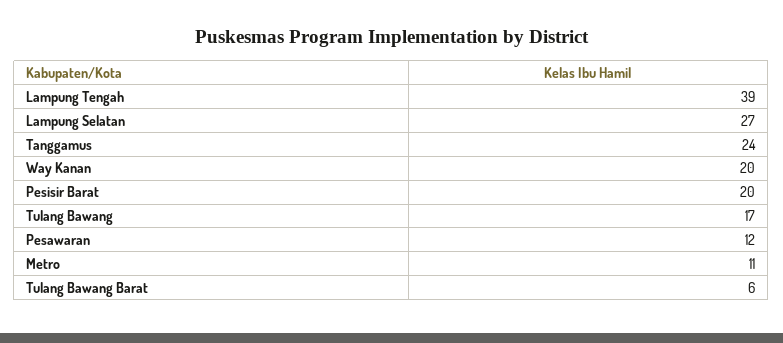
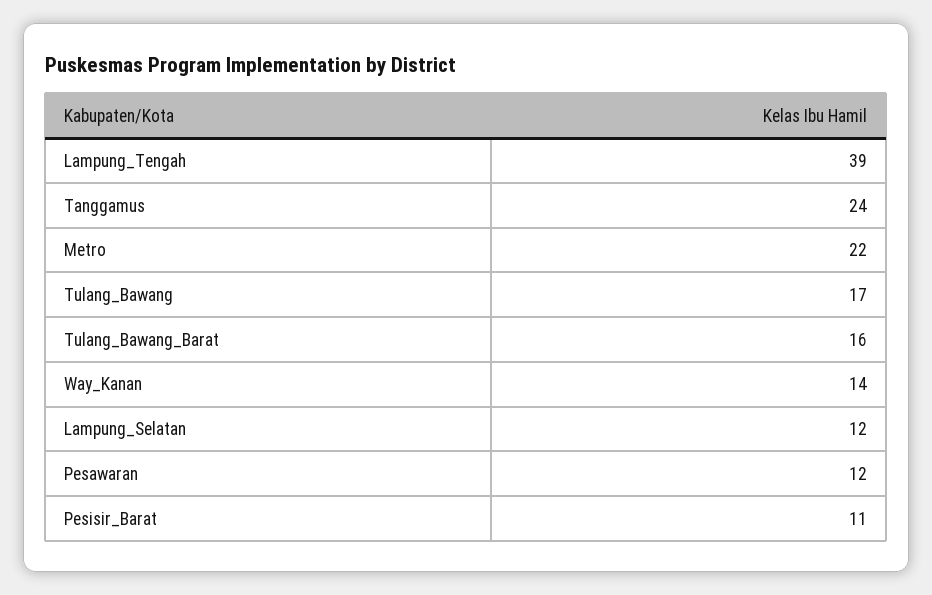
Lampung Selatan: 27 -> 12
Way Kanan: 20 -> 14
Pesisir Barat: 20 -> 11
Metro: 11 -> 22
Tulang Bawang Barat: 6 -> 16

